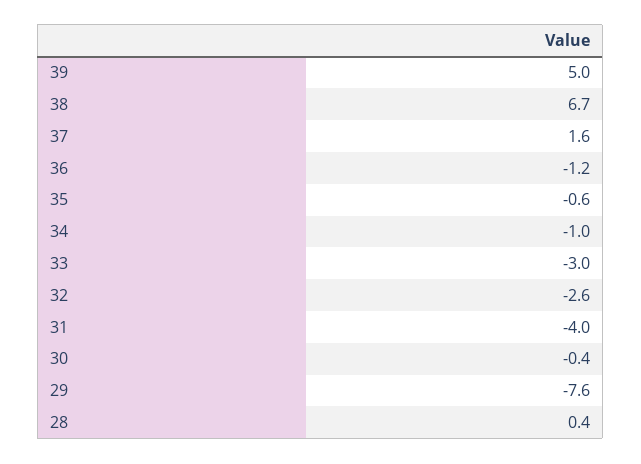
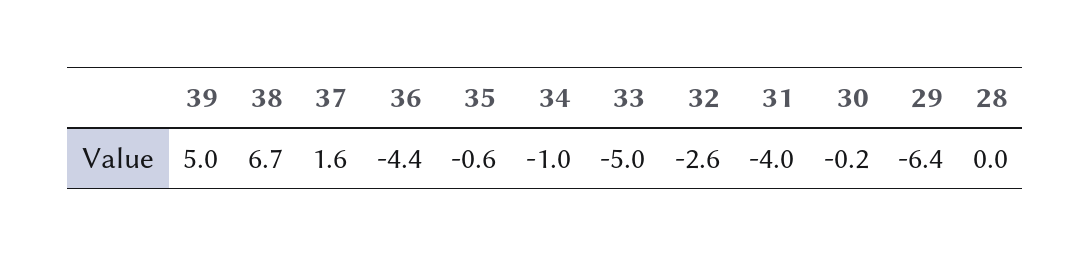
36: -1.2 -> -4.4
33: -3 -> -5
30: -0.4 -> -0.2
29: -7.6 -> -6.4
28: 0.4 -> 0

